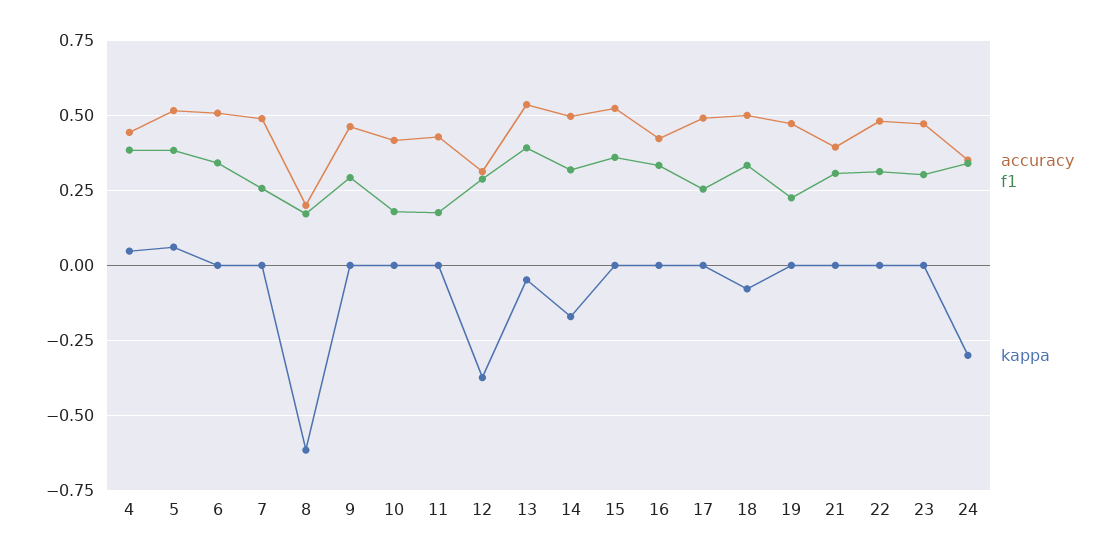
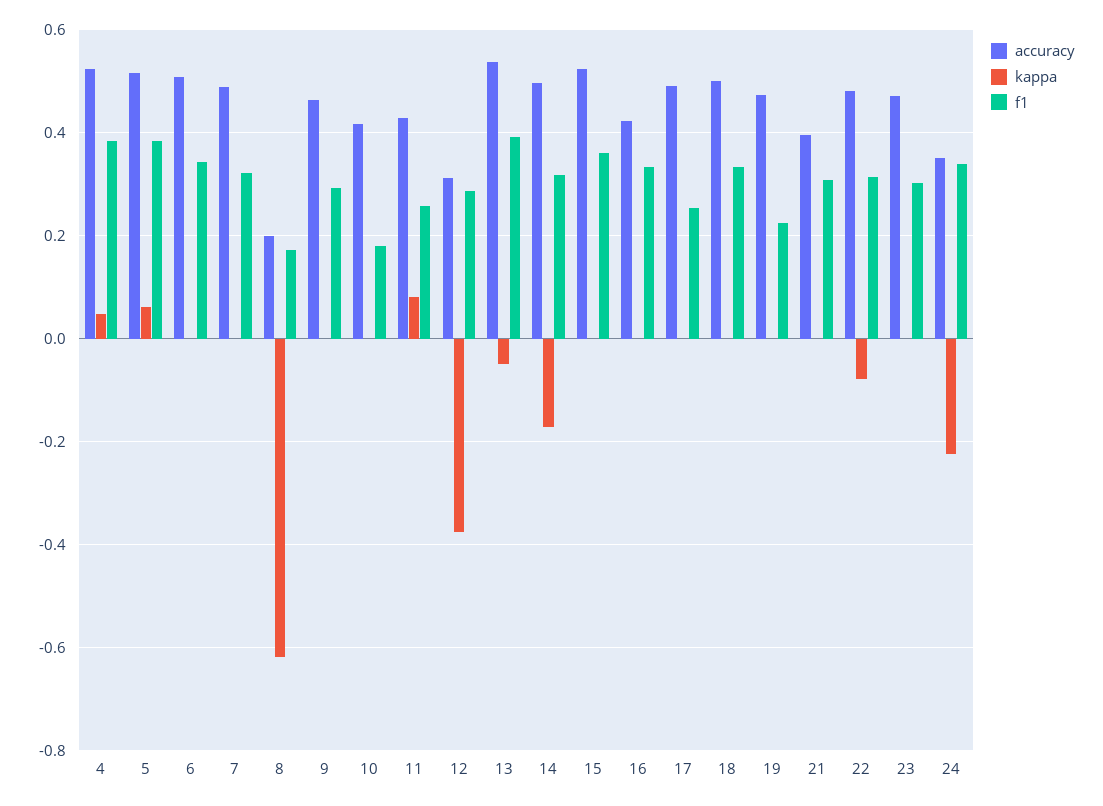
accuracy, 4: 0.45 -> 0.52
f1, 7: 0.25 -> 0.32
f1, 11: 0.175 -> 0.26
kappa, 11: 0 -> 0.08
kappa, 18: -0.075 -> 0
kappa, 22: 0 -> -0.08
kappa, 24: -0.3 -> -0.22

